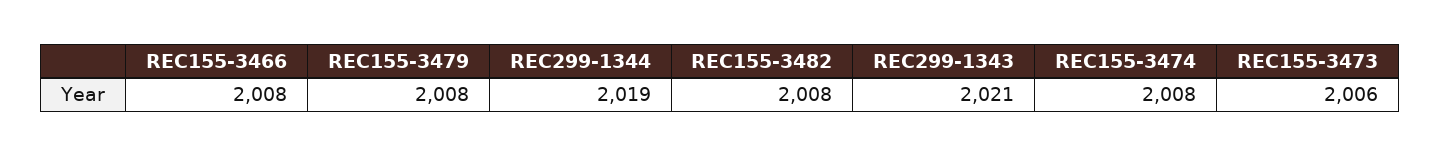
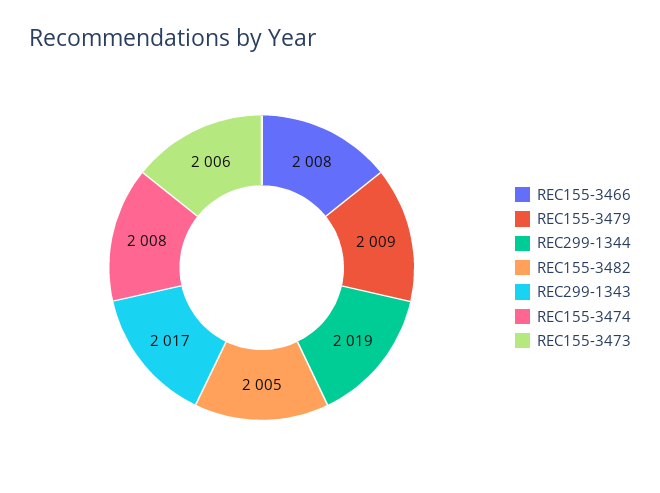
REC155-3479: 2008 -> 2009
REC155-3482: 2008 -> 2005
REC299-1343: 2021 -> 2017

